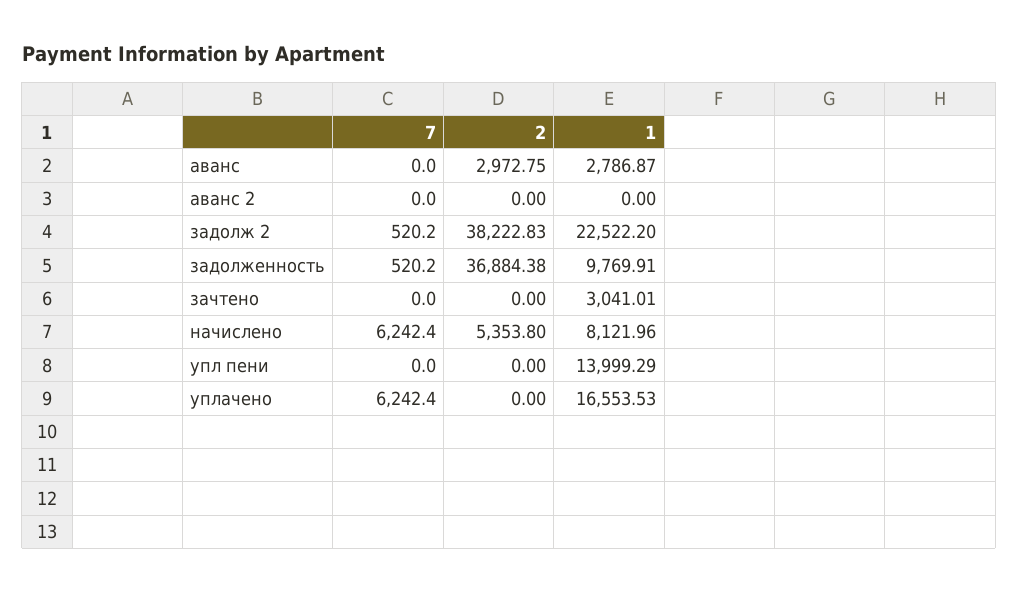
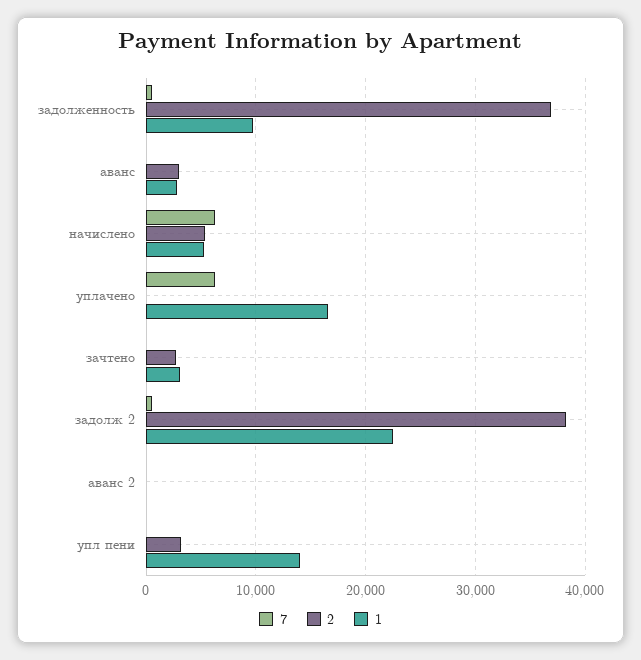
2, зачтено: 0 -> 3000
1, начислено: 8121.96 -> 5000
2, упл пени: 0 -> 3000

